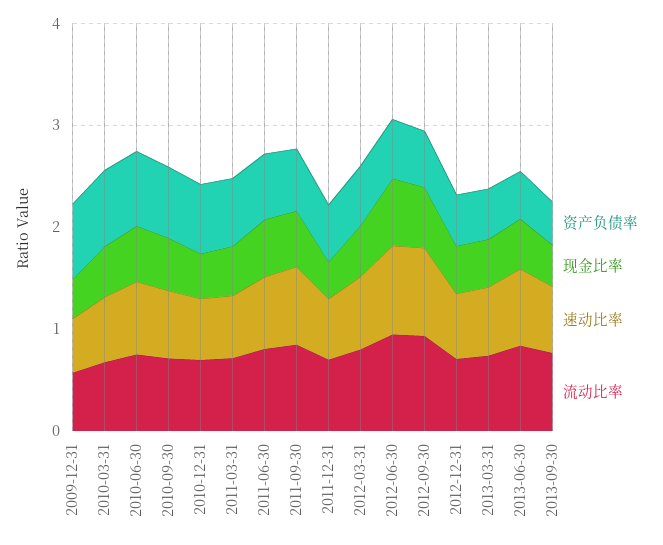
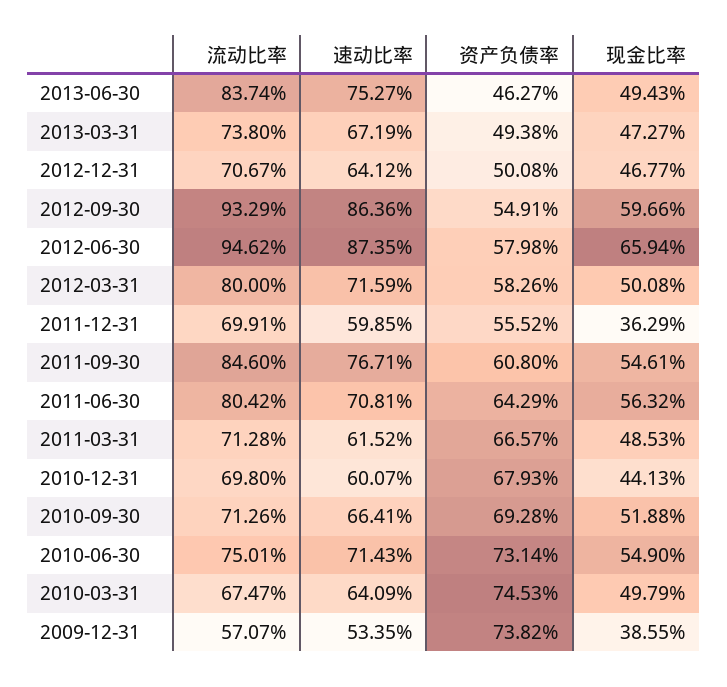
资产负债率, 2013-09-30: 0.4 -> none
现金比率, 2013-09-30: 0.4 -> none
速动比率, 2013-09-30: 0.6 -> none
流动比率, 2013-09-30: 0.8 -> none

